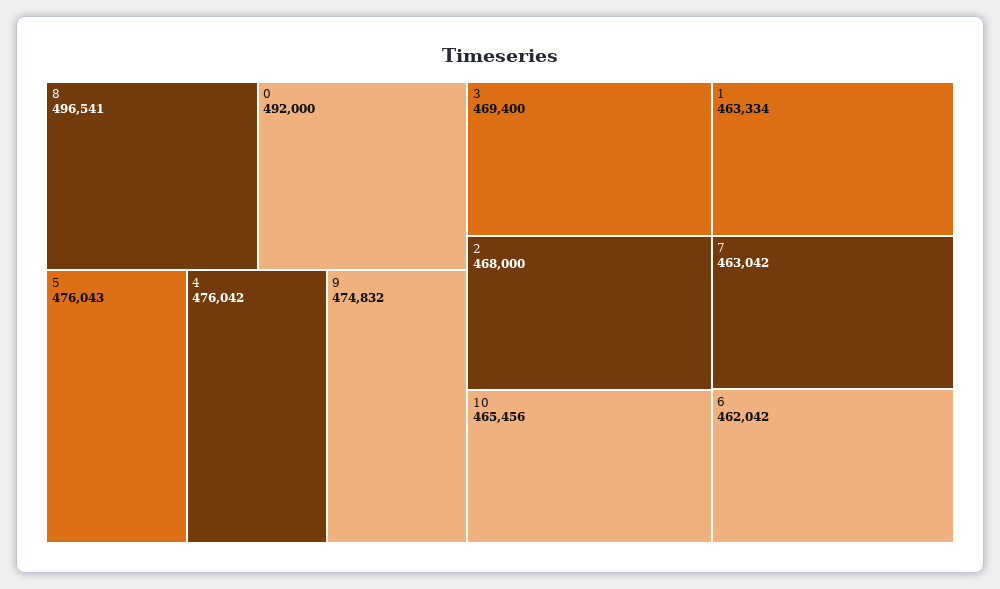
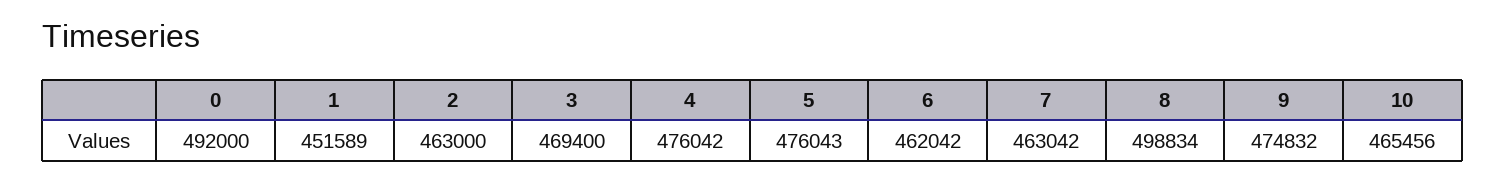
8: 496541 -> 498834
2: 468000 -> 463000
1: 463334 -> 451589

